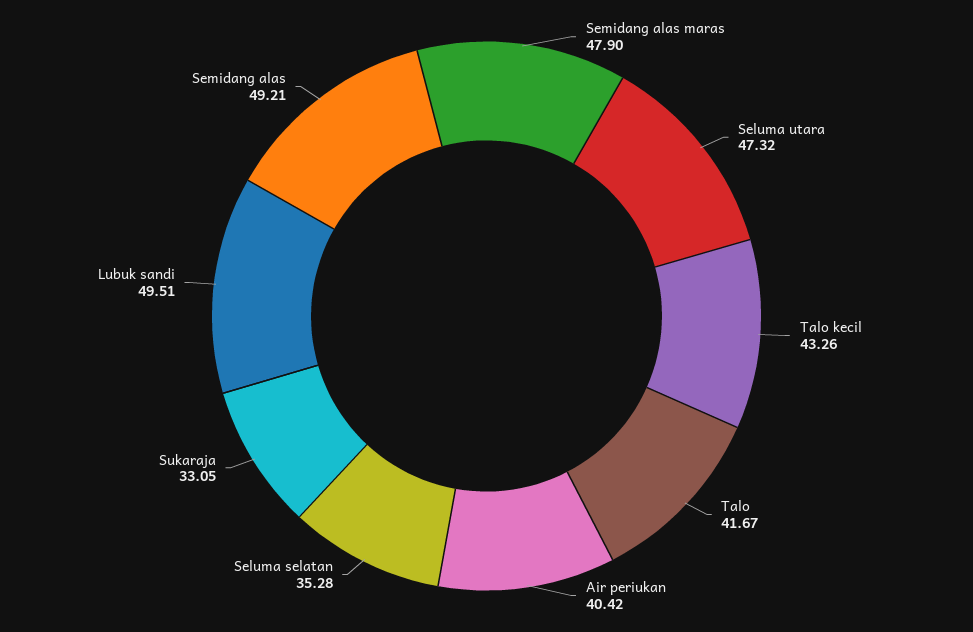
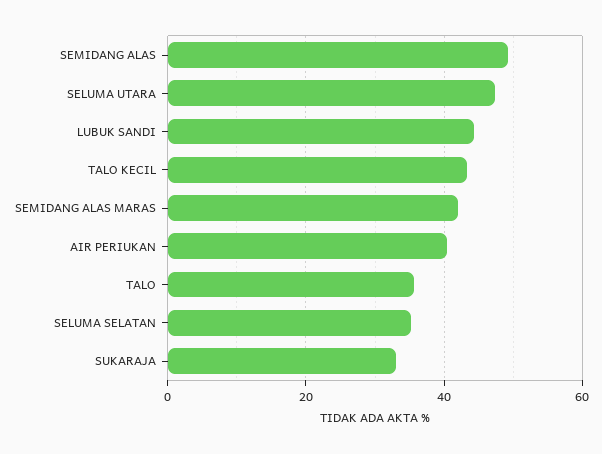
Semidang alas maras: 47.9 -> 42
Talo: 41.67 -> 36
Lubuk sandi: 49.51 -> 44

